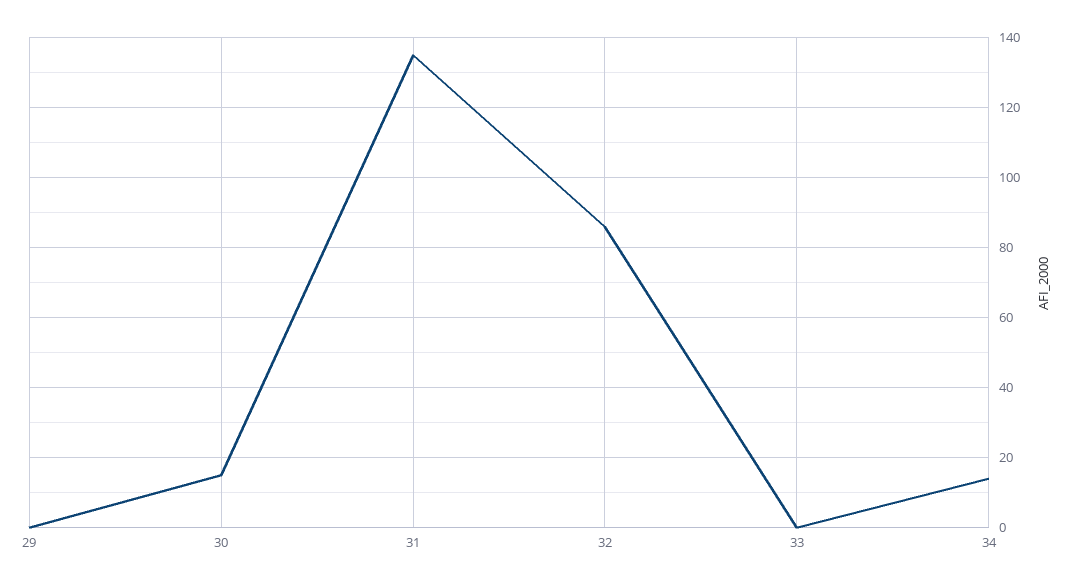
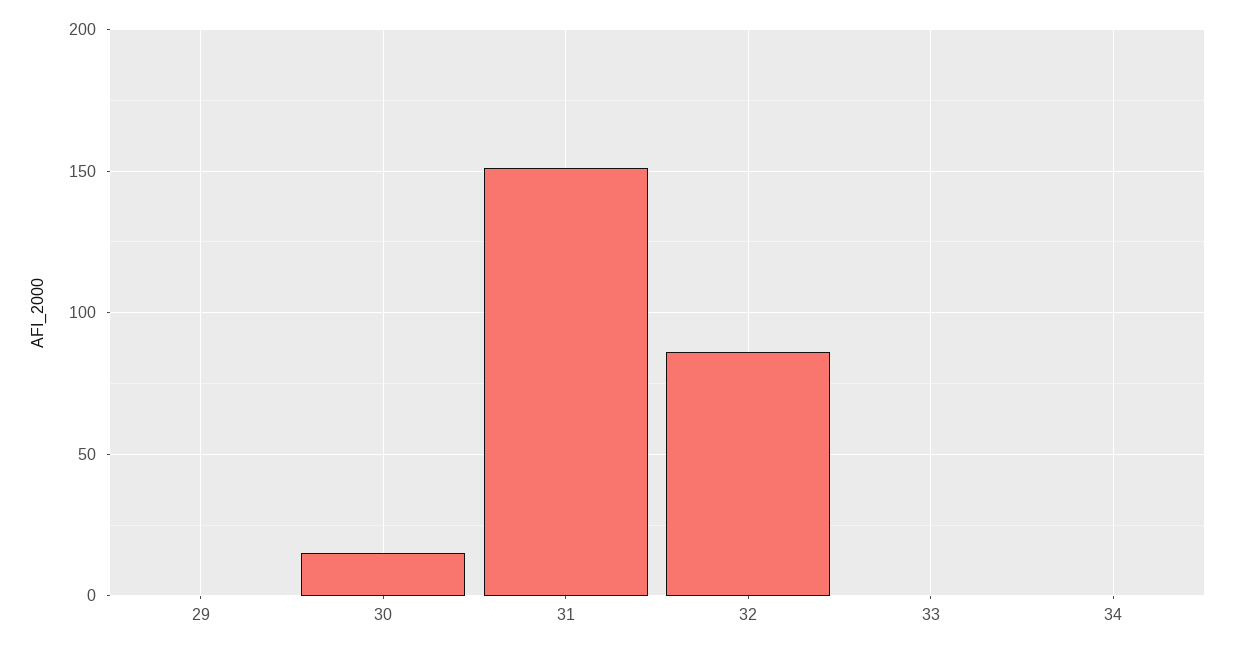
31: 135 -> 150
34: 15 -> 0

